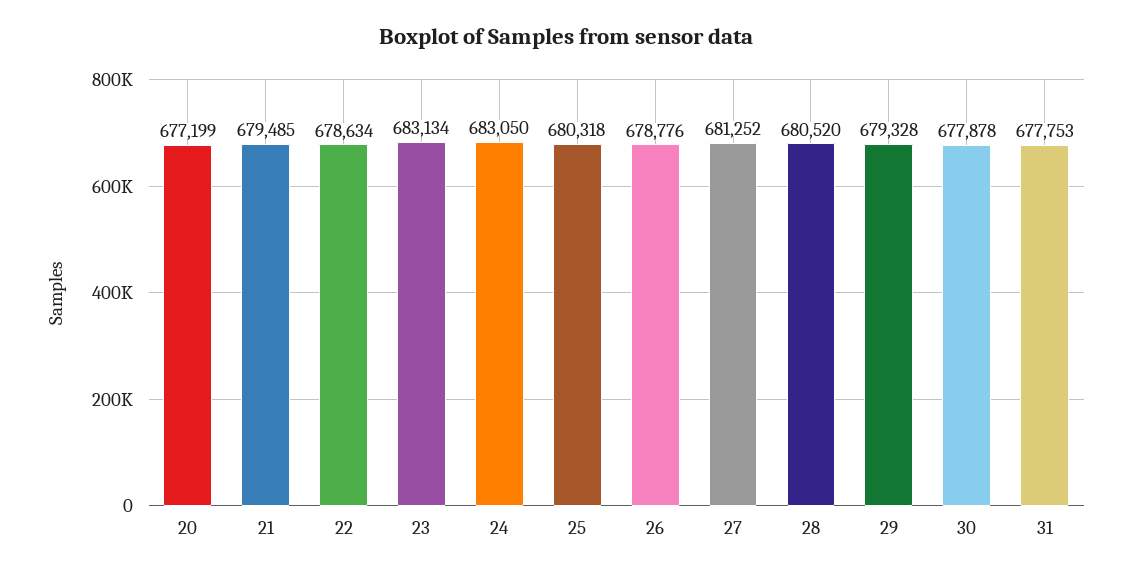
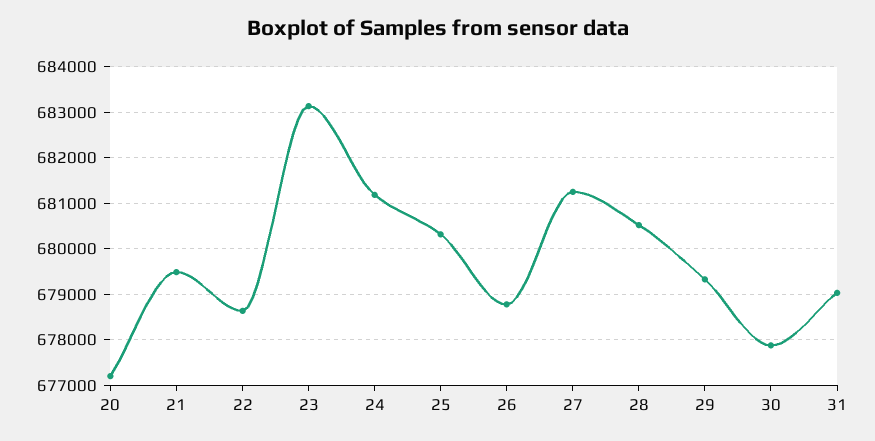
24: 683050 -> 681200
31: 677753 -> 679000

